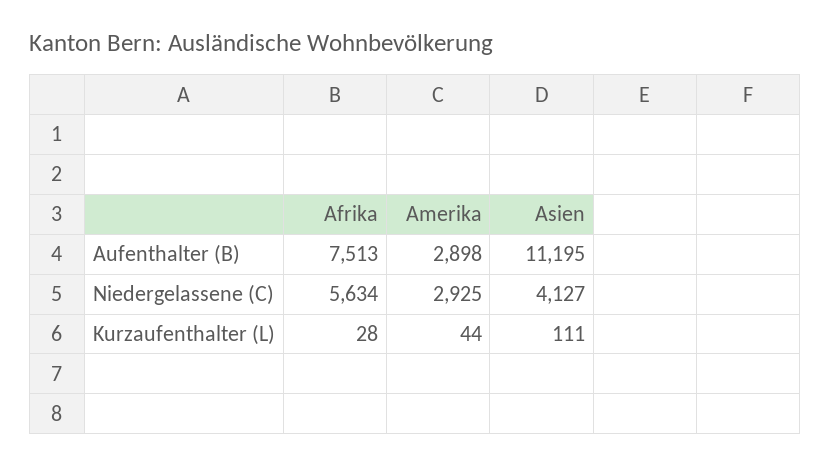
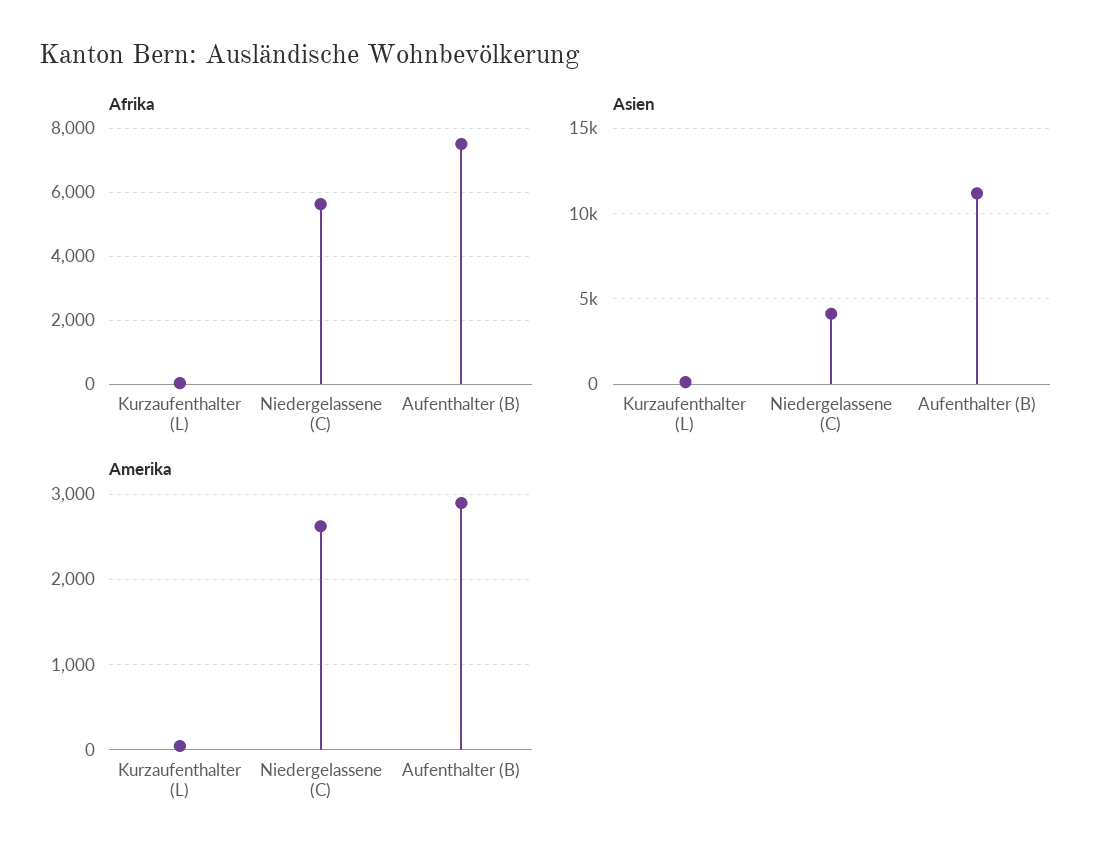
Amerika, Niedergelassene (C): 2925 -> 2600

